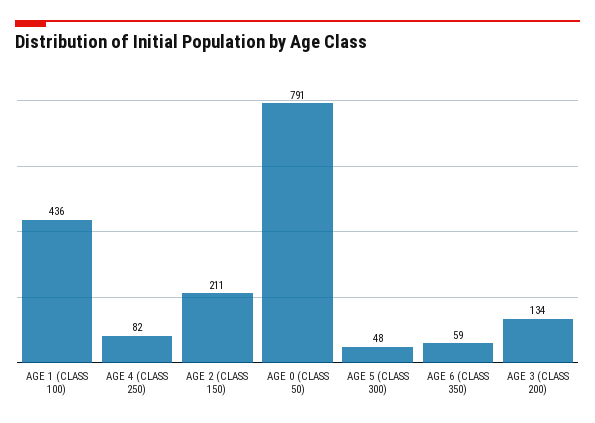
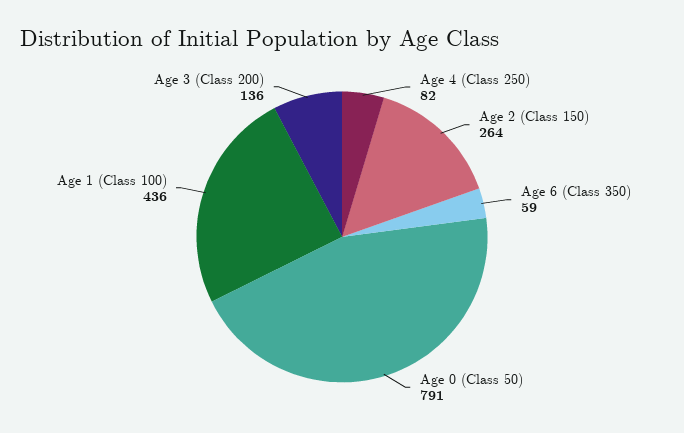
AGE 2 (CLASS 150): 211 -> 264
AGE 5 (CLASS 300): 48 -> none
AGE 3 (CLASS 200): 134 -> 136

